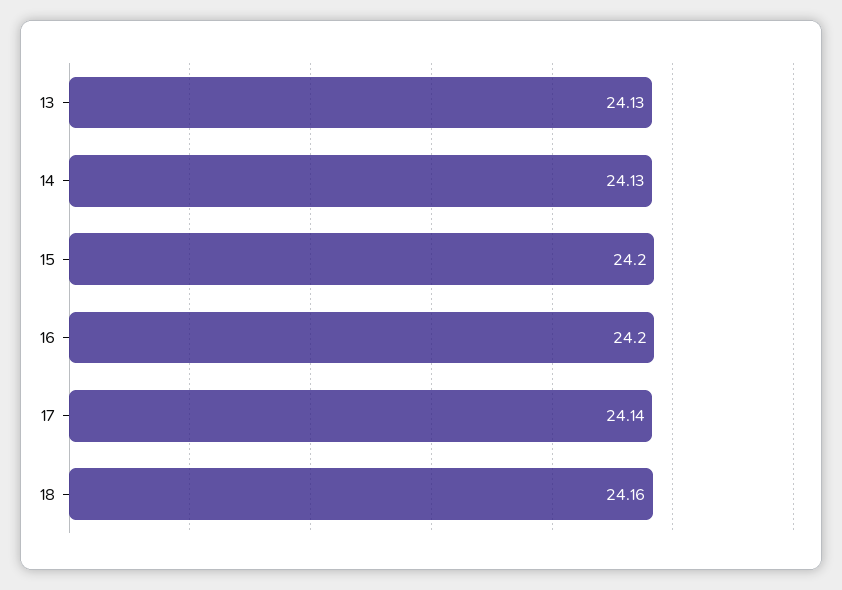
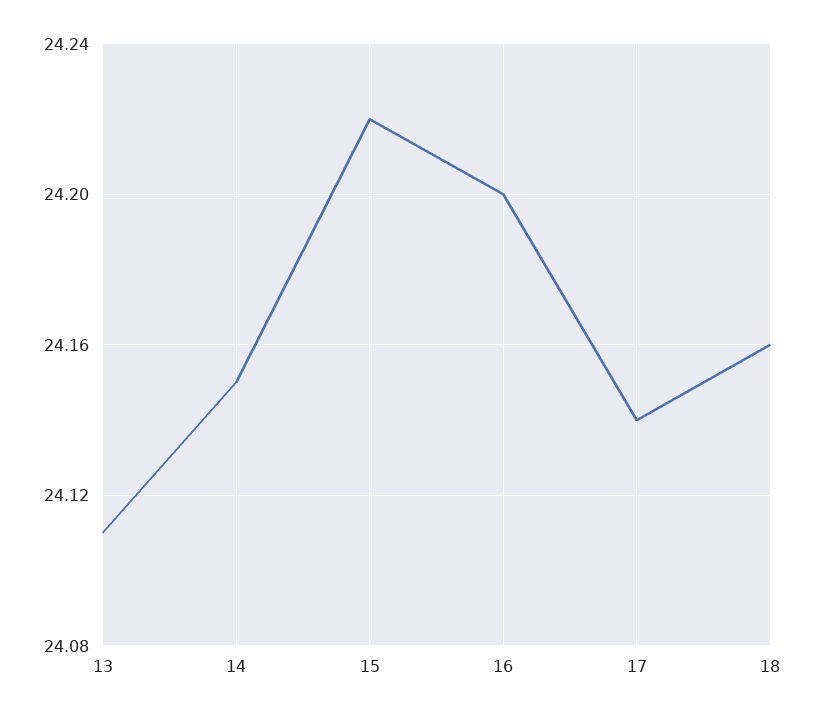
13: 24.13 -> 24.11
14: 24.13 -> 24.15
15: 24.2 -> 24.22

